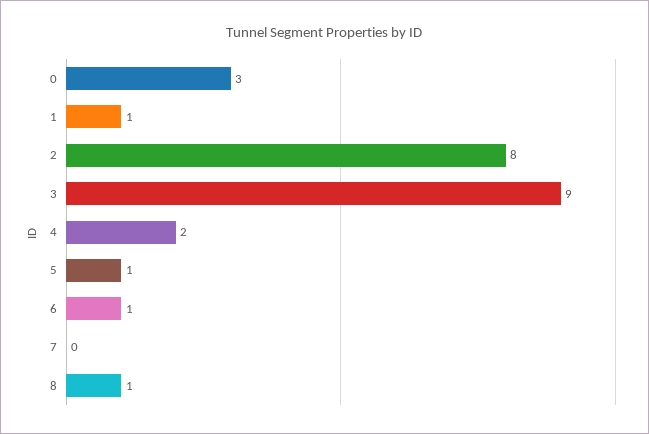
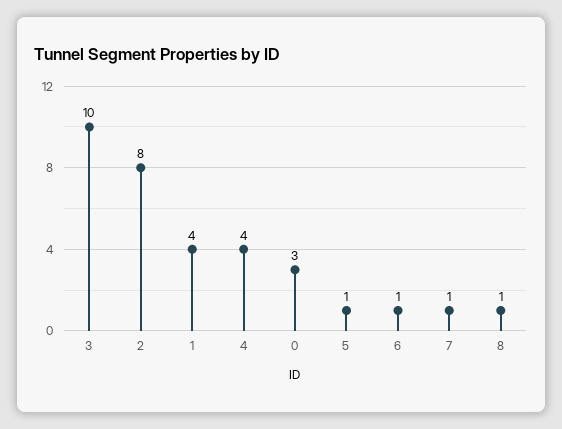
1: 1 -> 4
3: 9 -> 10
4: 2 -> 4
7: 0 -> 1

